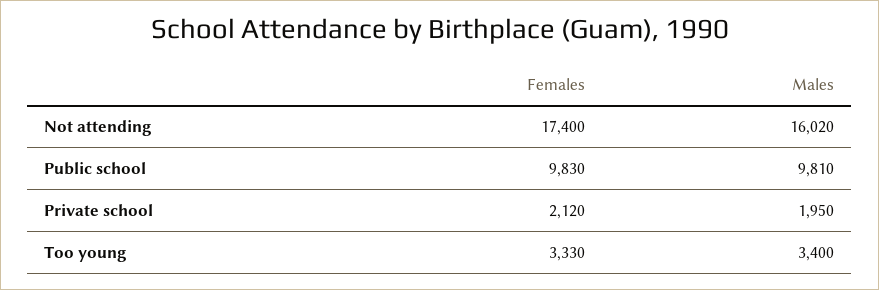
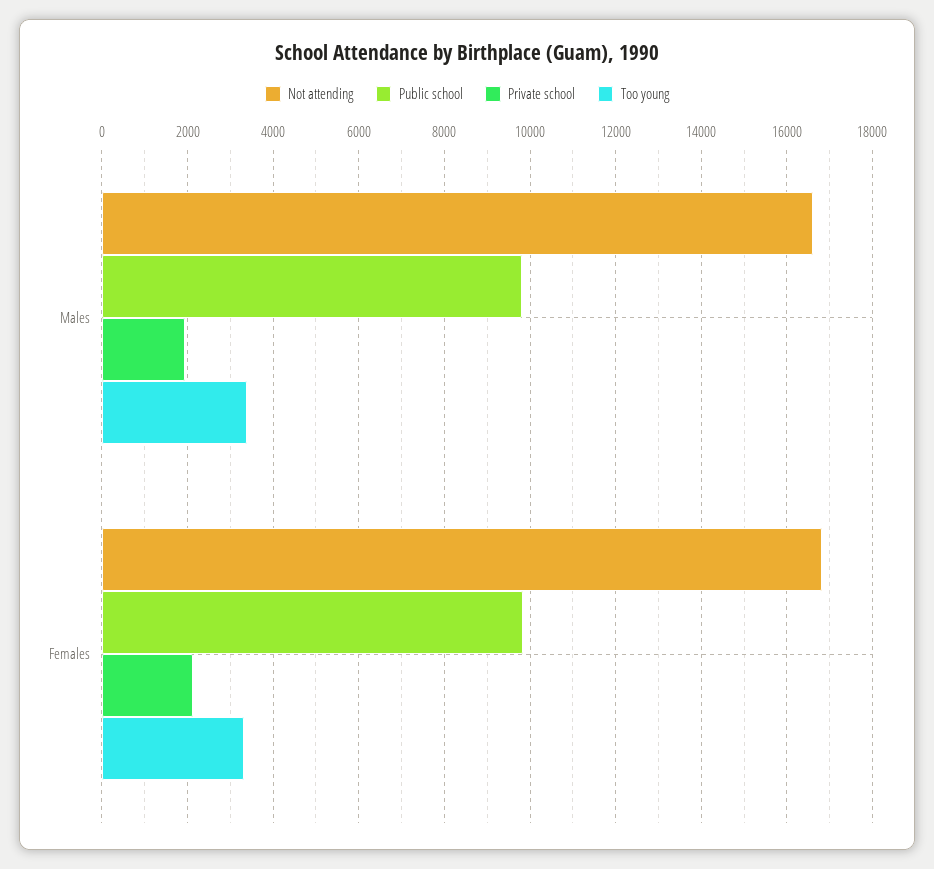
Not attending, Females: 17400 -> 16800
Not attending, Males: 16020 -> 16600

